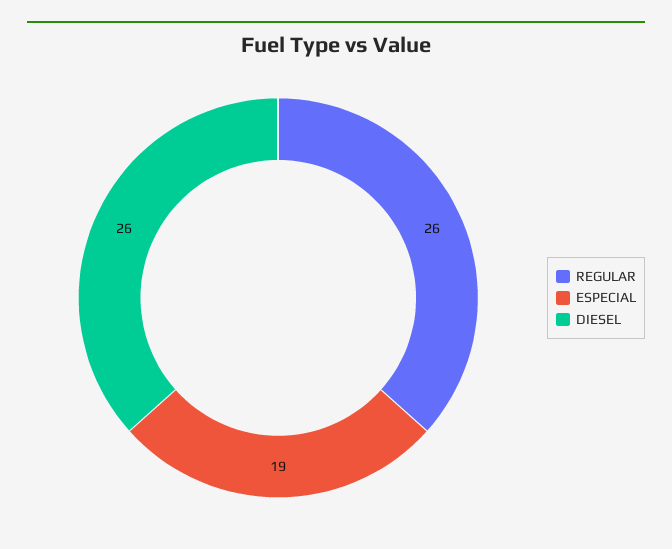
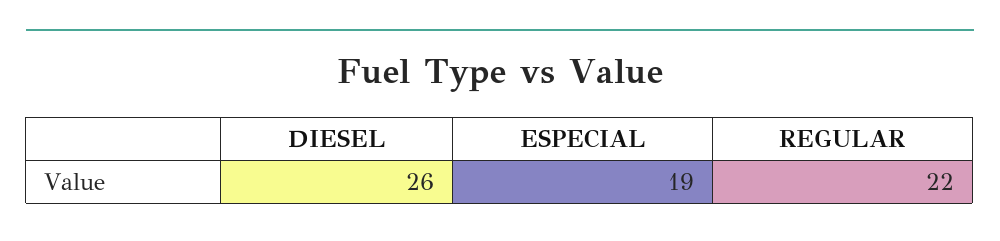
REGULAR: 26 -> 22

